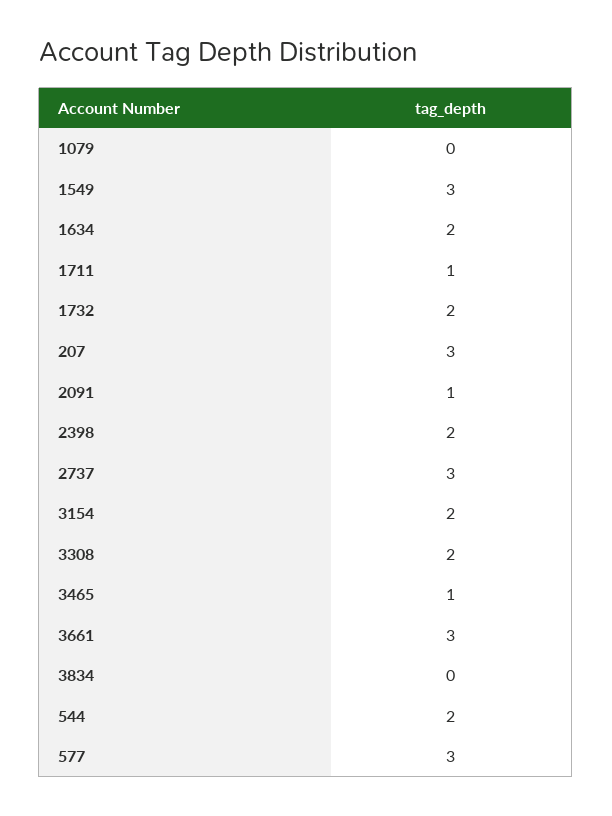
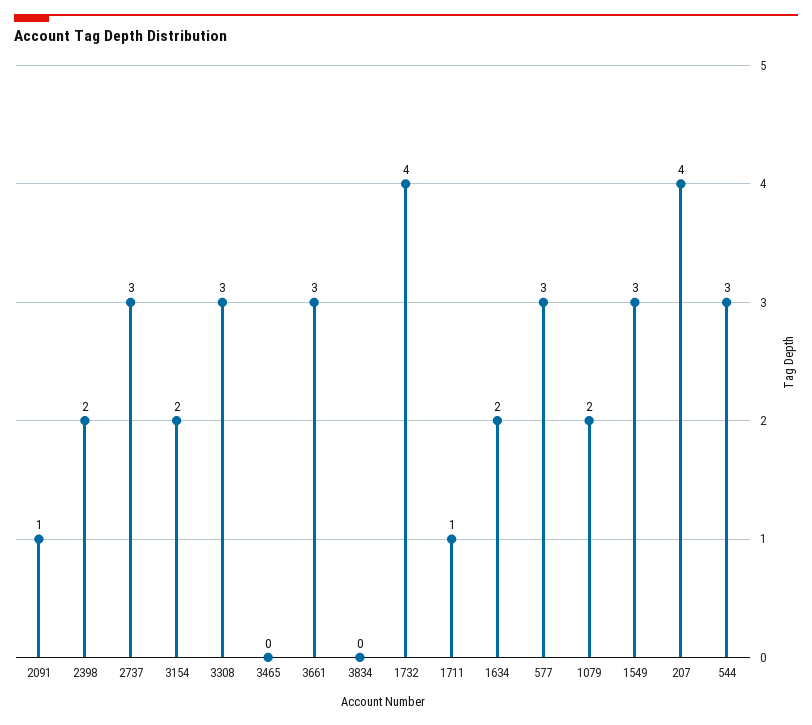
1079: 0 -> 2
1732: 2 -> 4
207: 3 -> 4
3308: 2 -> 3
3465: 1 -> 0
544: 2 -> 3

